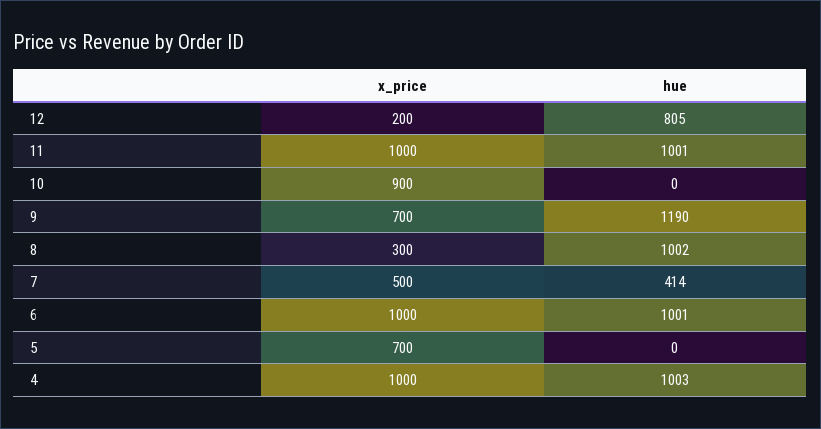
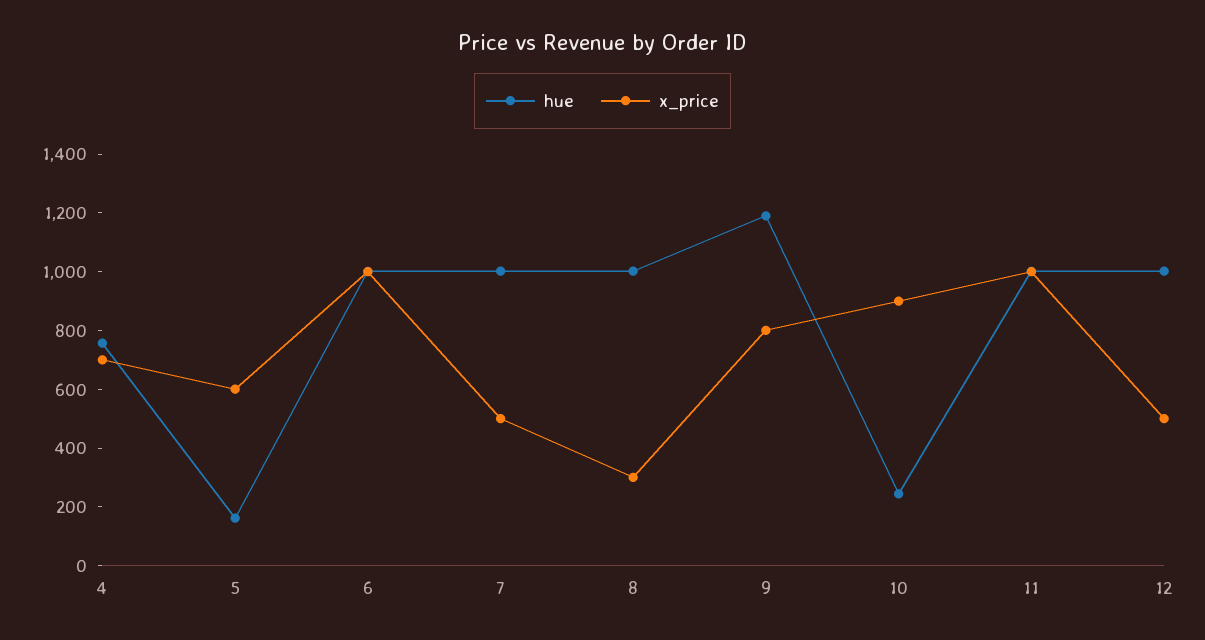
x_price, 12: 200 -> 500
hue, 12: 805 -> 1000
hue, 10: 0 -> 250
x_price, 9: 700 -> 800
hue, 7: 414 -> 1000
x_price, 5: 700 -> 600
hue, 5: 0 -> 150
x_price, 4: 1000 -> 700
hue, 4: 1003 -> 750

